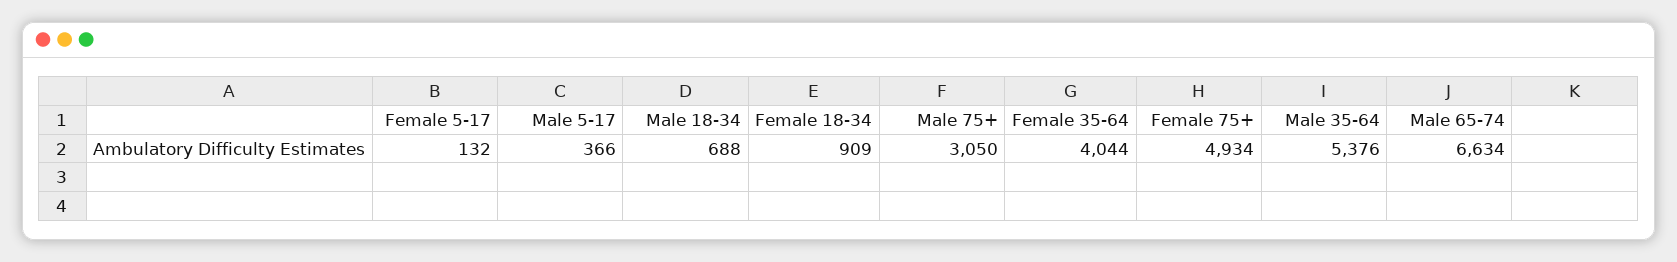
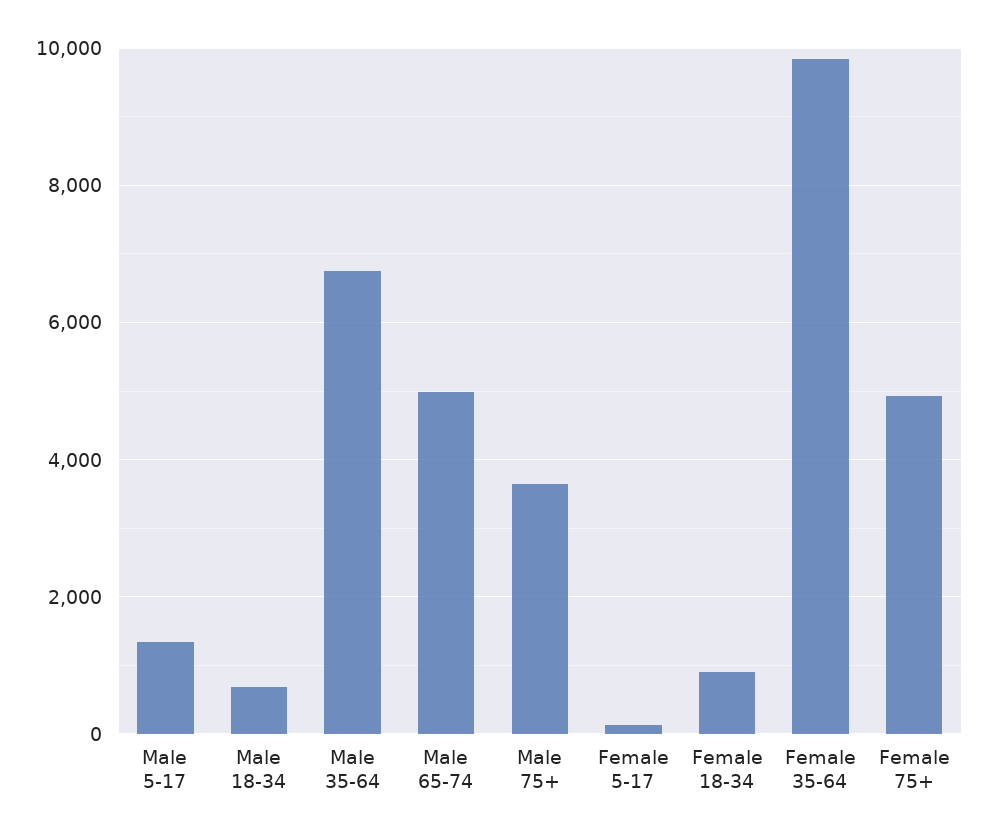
Male 5-17: 366 -> 1400
Male 75+: 3050 -> 3600
Female 35-64: 4044 -> 9800
Male 35-64: 5376 -> 6800
Male 65-74: 6634 -> 5000

